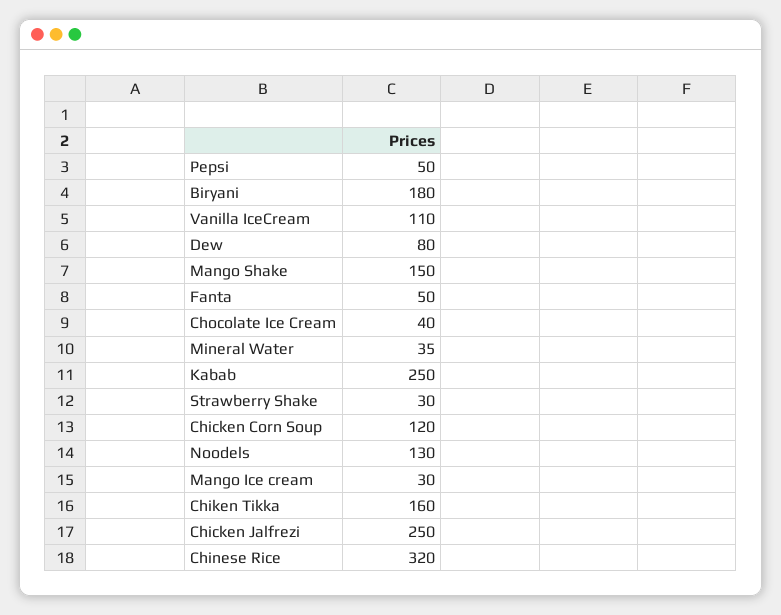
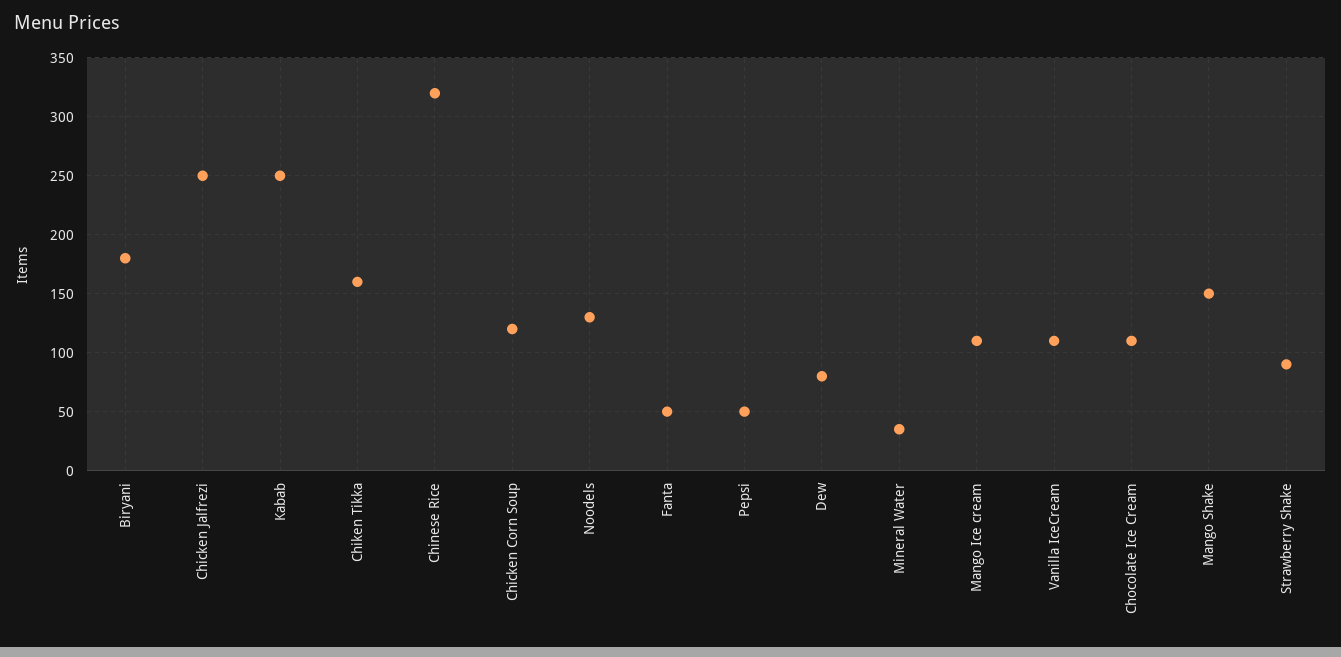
Chocolate Ice Cream: 40 -> 110
Strawberry Shake: 30 -> 90
Mango Ice cream: 30 -> 110

